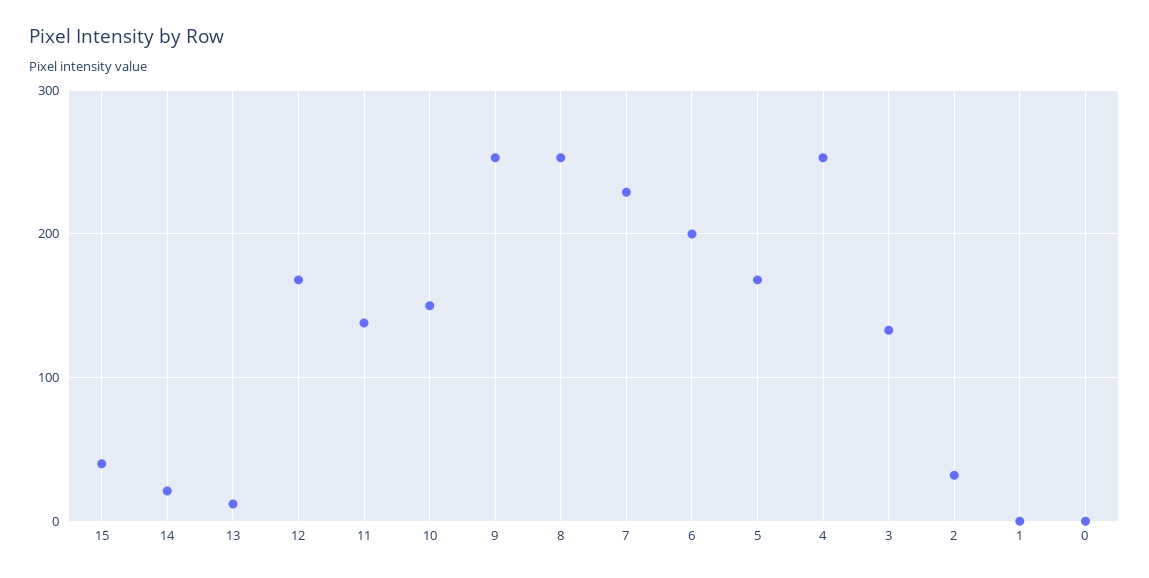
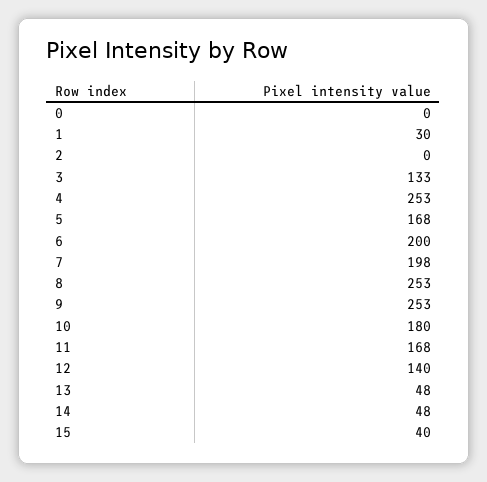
14: 20 -> 48
13: 10 -> 48
12: 170 -> 140
11: 140 -> 168
10: 150 -> 180
7: 230 -> 198
2: 30 -> 0
1: 0 -> 30

